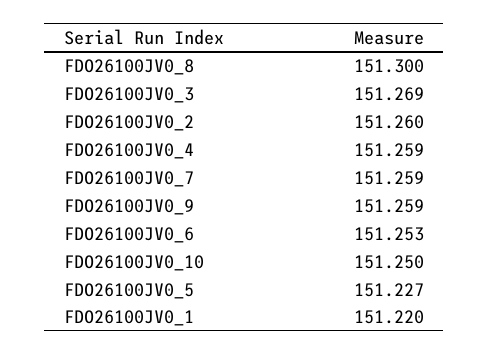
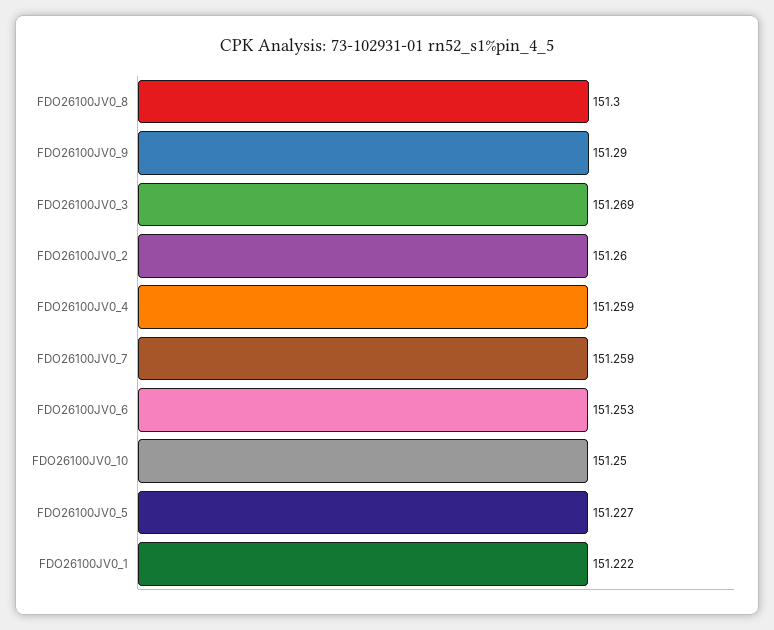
FDO26100JV0_9: 151.259 -> 151.29
FDO26100JV0_1: 151.22 -> 151.222

